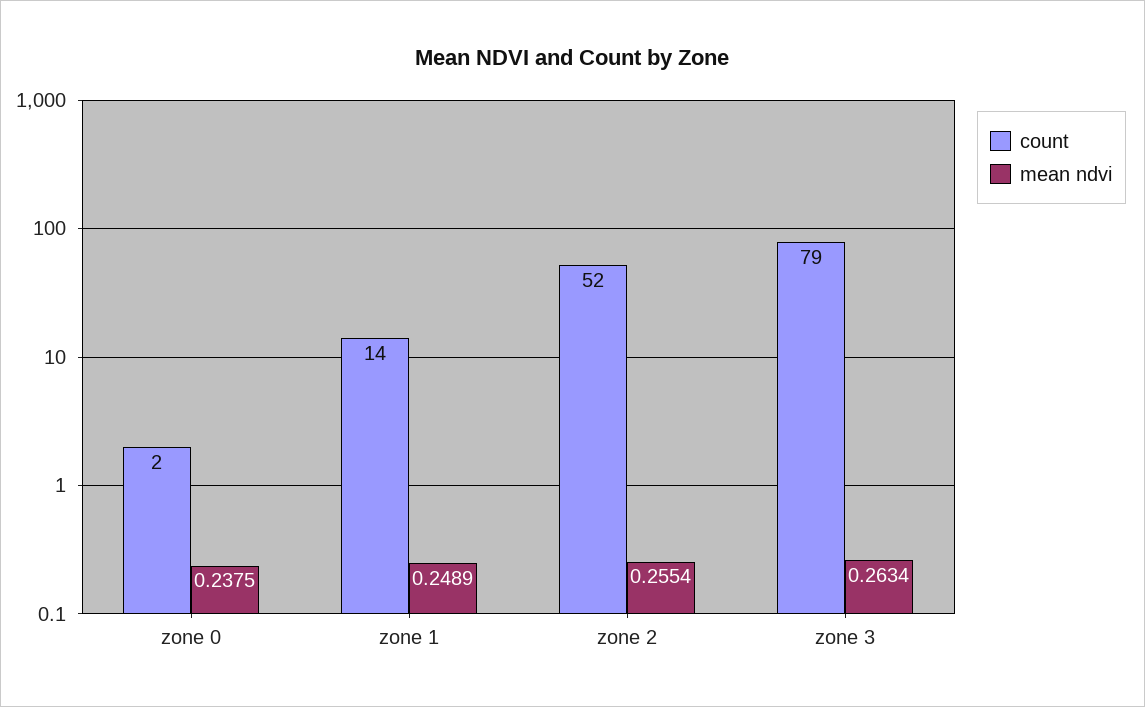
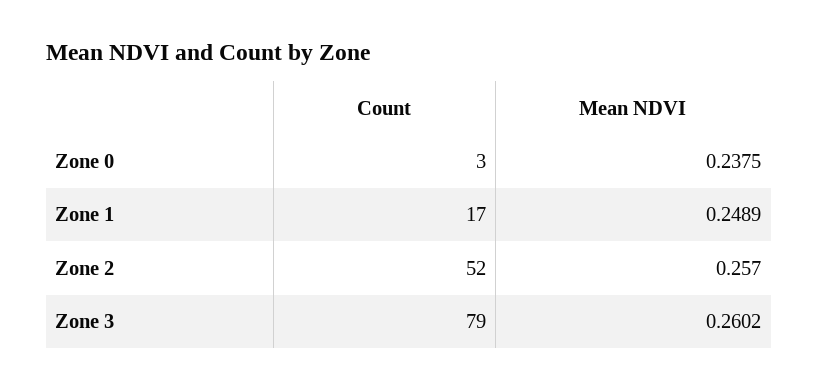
count, zone 0: 2 -> 3
count, zone 1: 14 -> 17
mean ndvi, zone 2: 0.2554 -> 0.257
mean ndvi, zone 3: 0.2634 -> 0.2602

